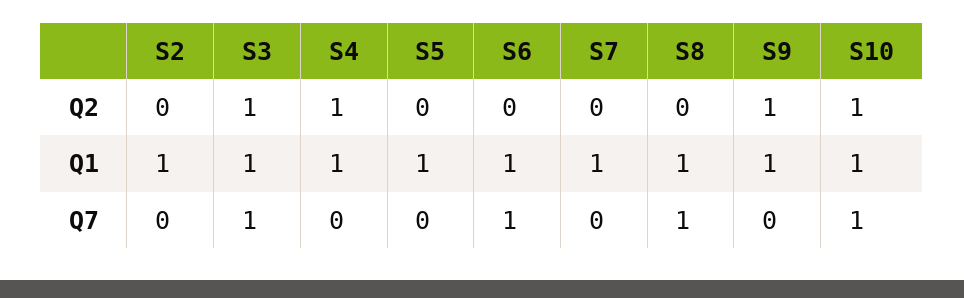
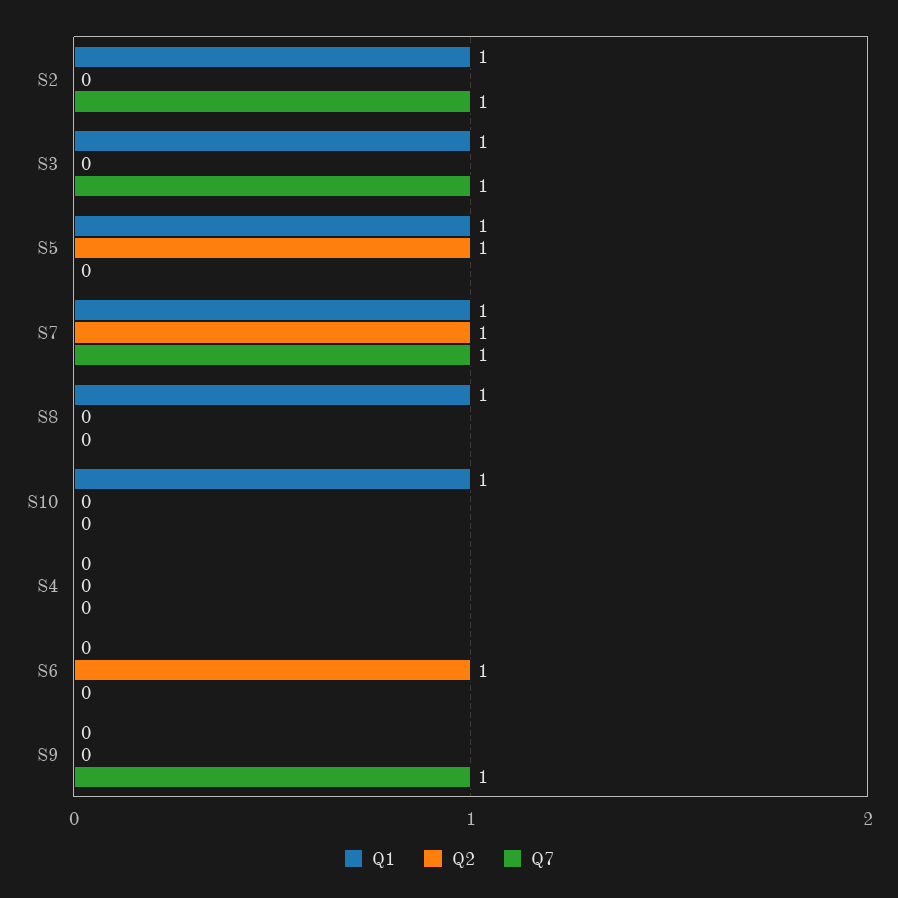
Q2, S3: 1 -> 0
Q2, S4: 1 -> 0
Q2, S5: 0 -> 1
Q2, S6: 0 -> 1
Q2, S7: 0 -> 1
Q2, S9: 1 -> 0
Q2, S10: 1 -> 0
Q1, S4: 1 -> 0
Q1, S6: 1 -> 0
Q1, S9: 1 -> 0
Q7, S2: 0 -> 1
Q7, S6: 1 -> 0
Q7, S7: 0 -> 1
Q7, S8: 1 -> 0
Q7, S9: 0 -> 1
Q7, S10: 1 -> 0

